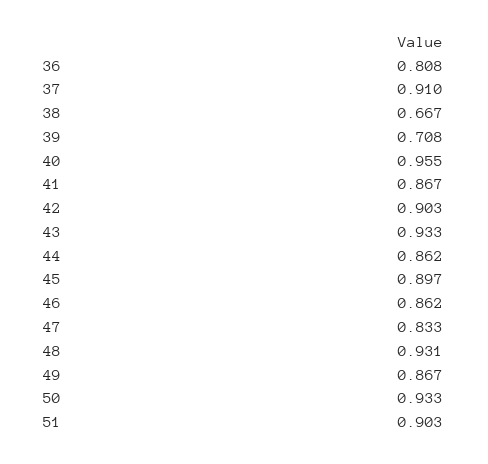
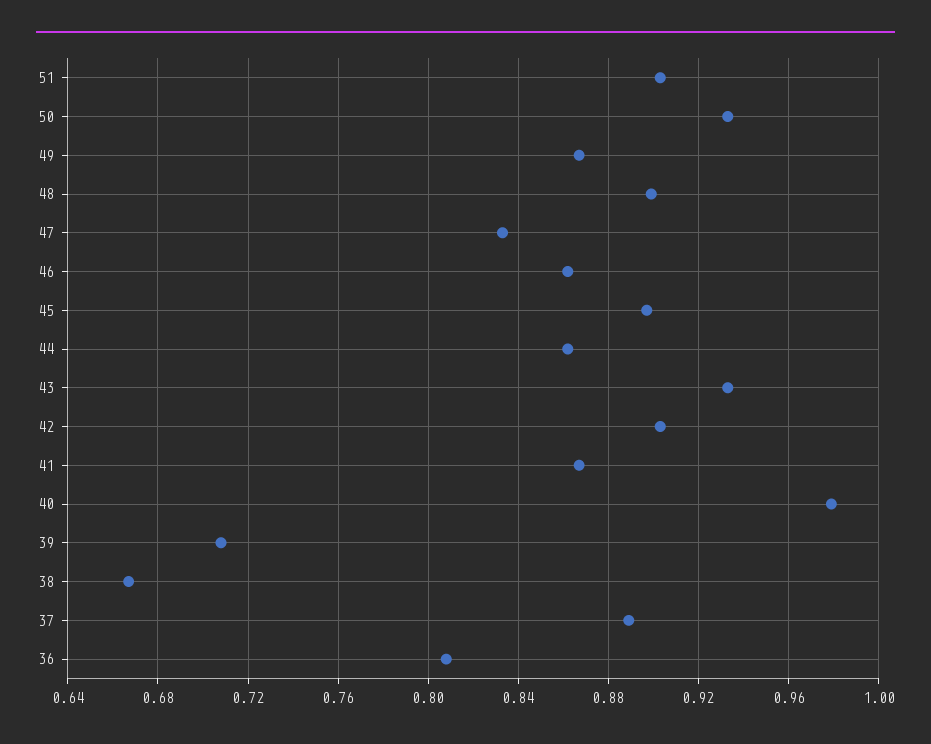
37: 0.91 -> 0.89
40: 0.955 -> 0.98
48: 0.931 -> 0.9

